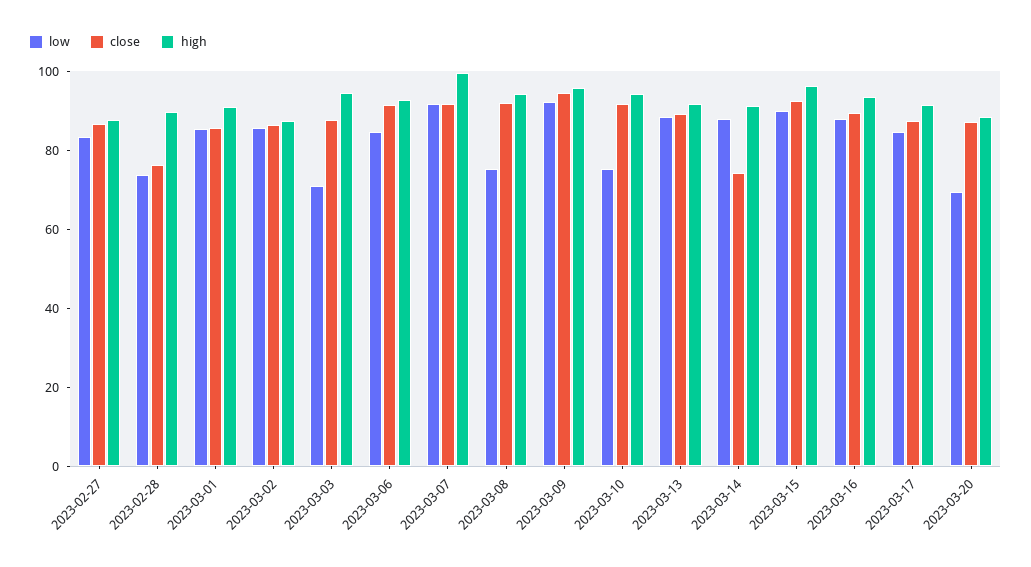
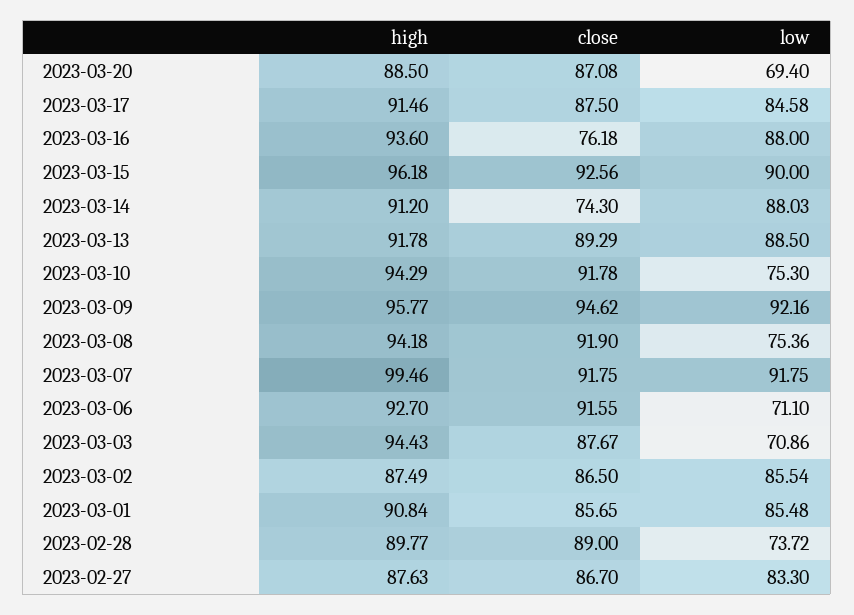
close, 2023-02-28: 75 -> 89
low, 2023-03-06: 85 -> 71.1
close, 2023-03-16: 90 -> 76.18

